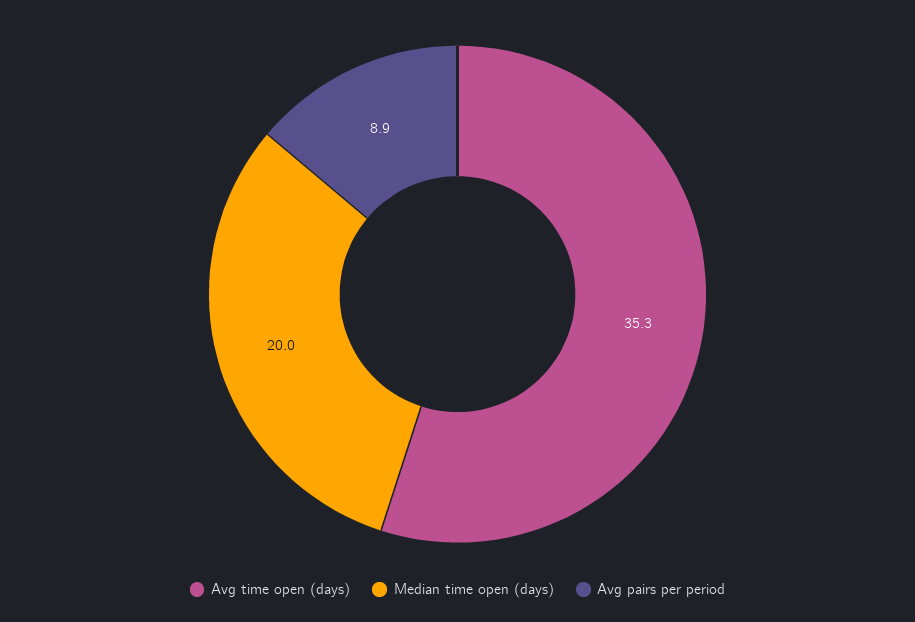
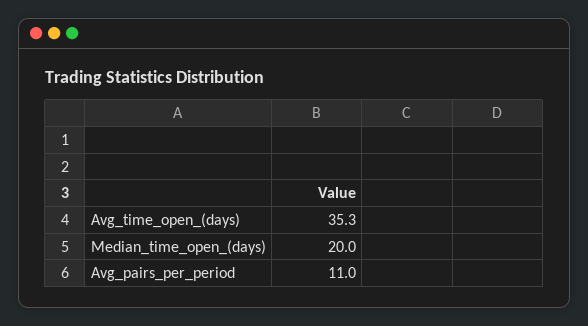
Avg pairs per period: 8.9 -> 11

